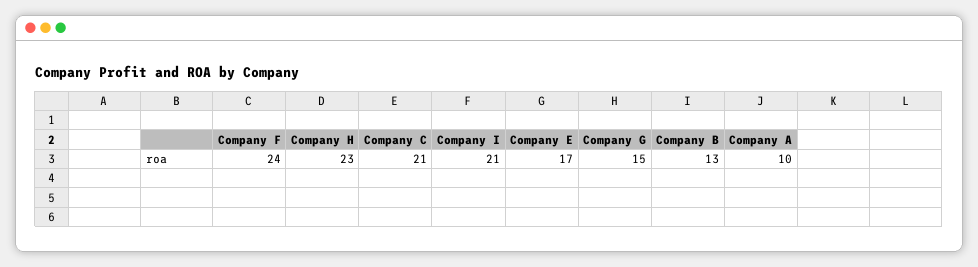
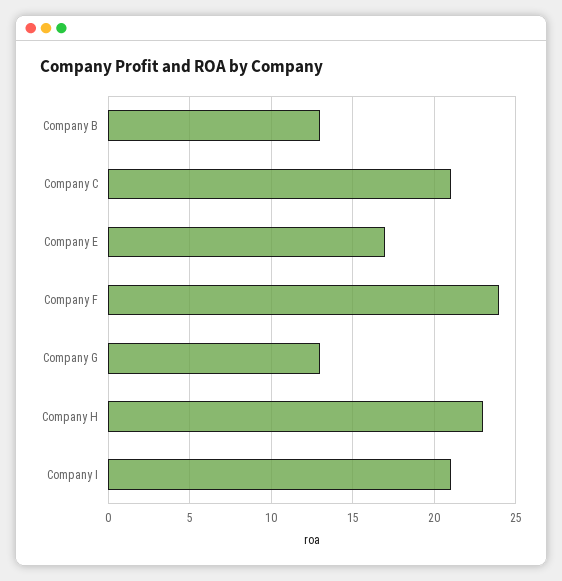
Company G: 15 -> 13
Company A: 10 -> none

